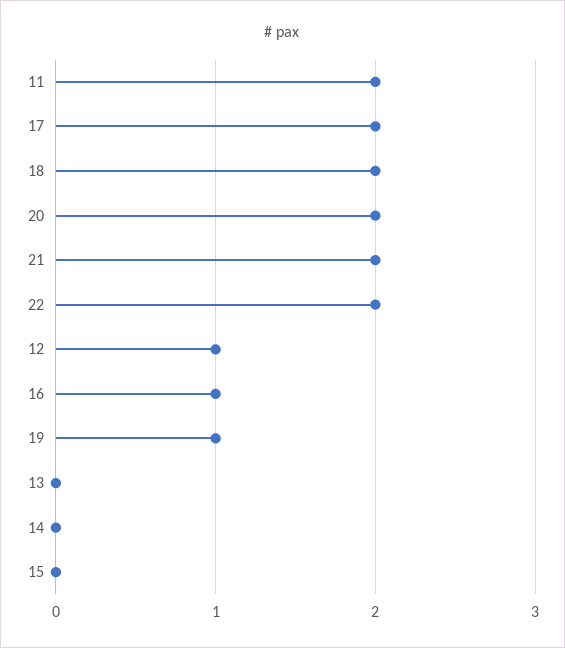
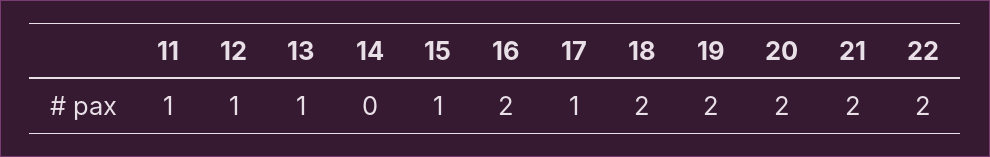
11: 2 -> 1
17: 2 -> 1
16: 1 -> 2
19: 1 -> 2
13: 0 -> 1
15: 0 -> 1

